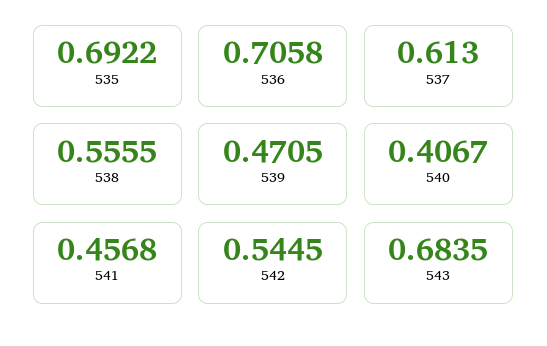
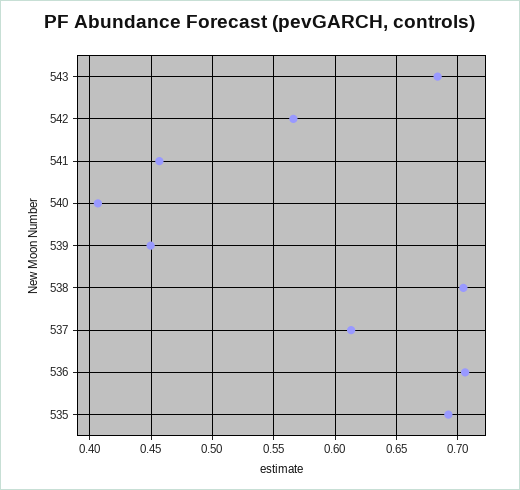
538: 0.5555 -> 0.705
539: 0.4705 -> 0.45
542: 0.5445 -> 0.565

